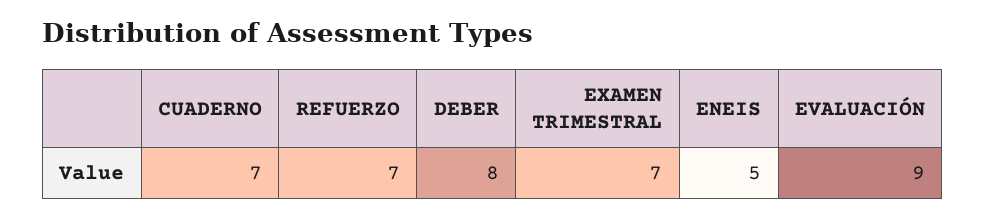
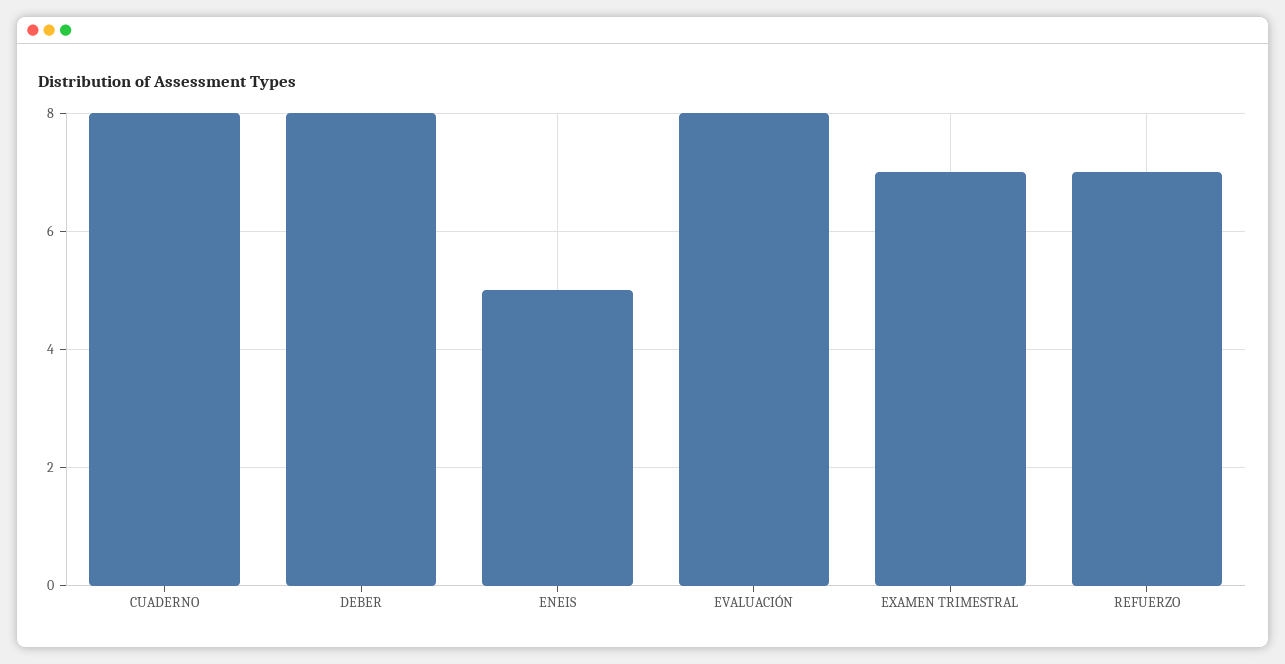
CUADERNO: 7 -> 8
EVALUACIÓN: 9 -> 8

